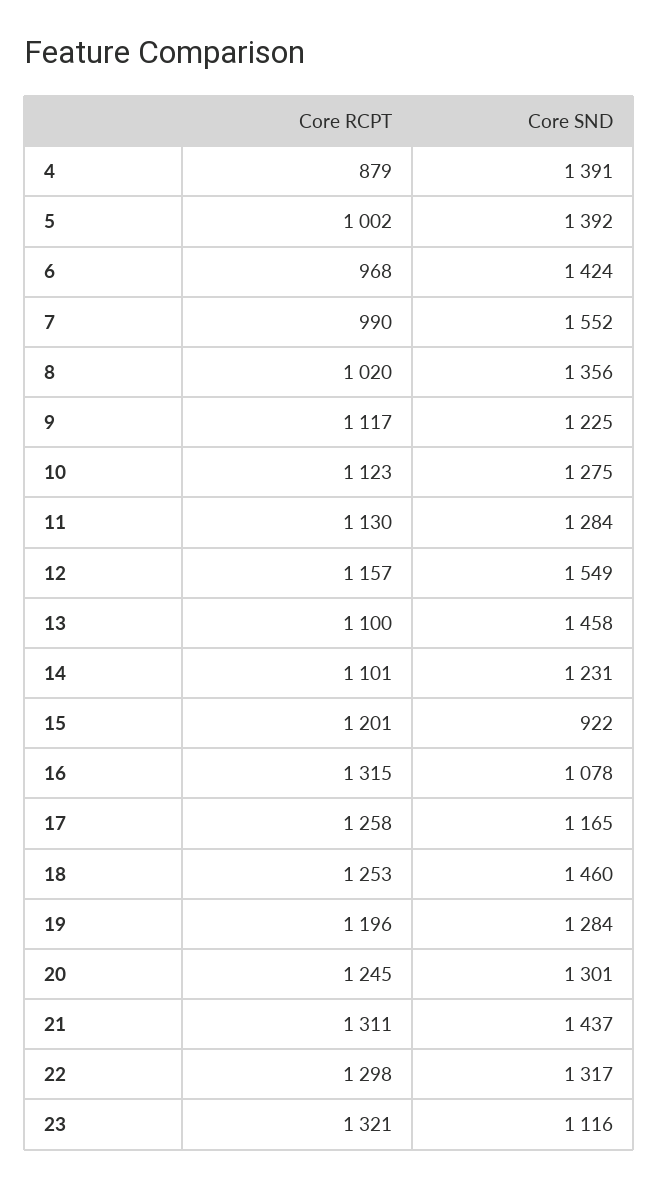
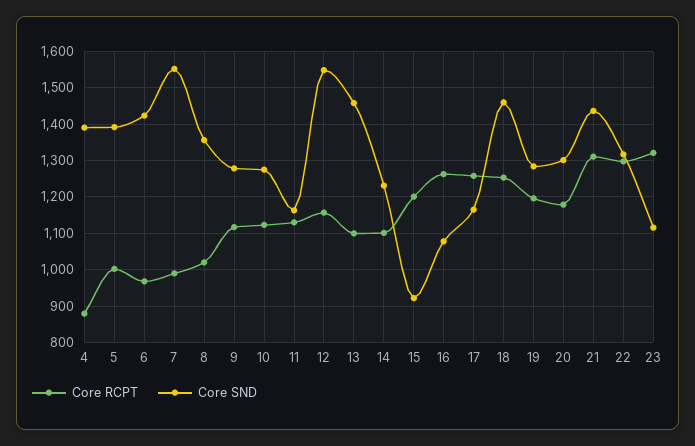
Core SND, 9: 1225 -> 1280
Core SND, 11: 1284 -> 1160
Core RCPT, 16: 1315 -> 1260
Core RCPT, 20: 1245 -> 1180

